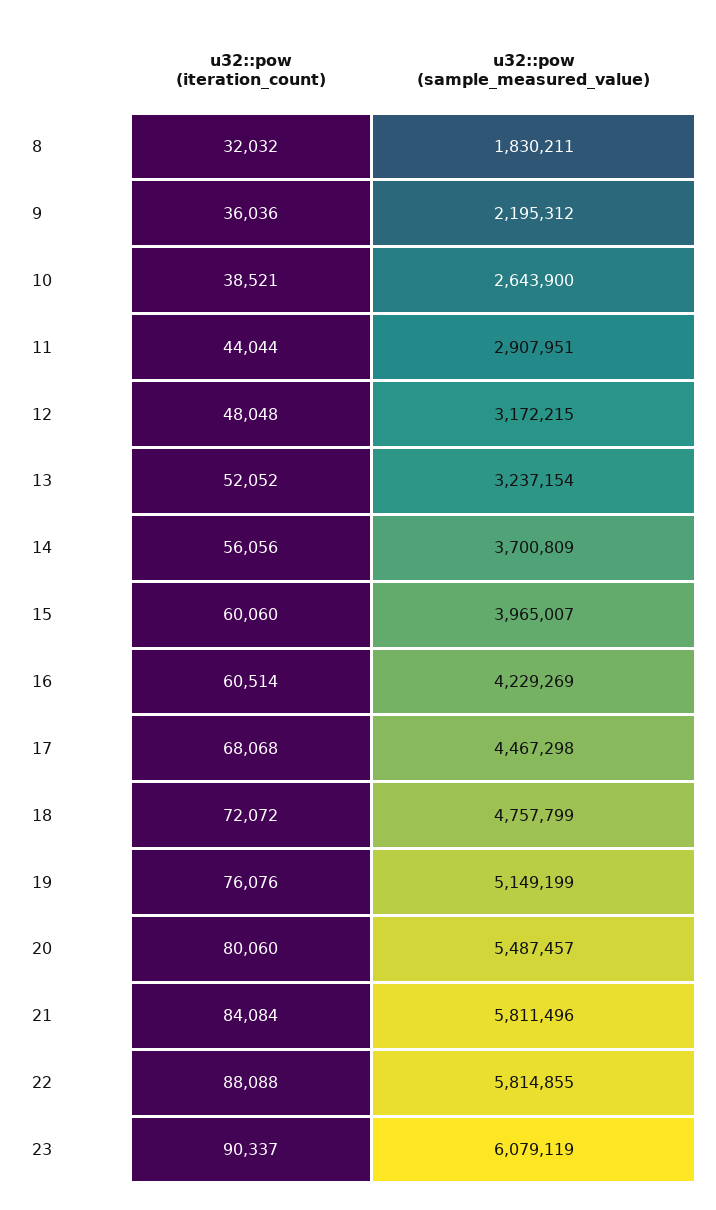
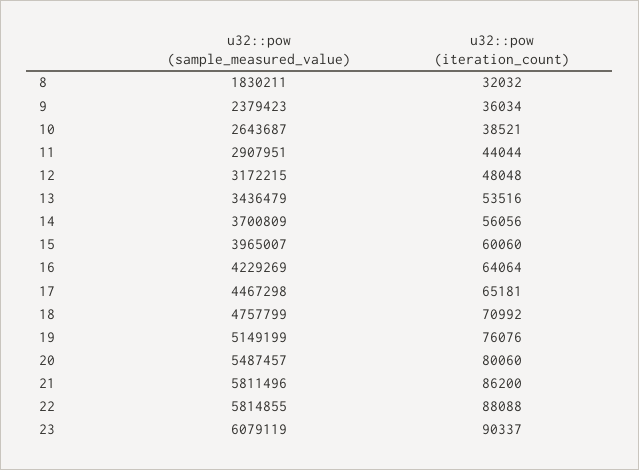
u32::pow (iteration_count), 9: 36036 -> 36034
u32::pow (sample_measured_value), 9: 2195312 -> 2379423
u32::pow (sample_measured_value), 10: 2643900 -> 2643687
u32::pow (iteration_count), 13: 52052 -> 53516
u32::pow (sample_measured_value), 13: 3237154 -> 3436479
u32::pow (iteration_count), 16: 60514 -> 64064
u32::pow (iteration_count), 17: 68068 -> 65181
u32::pow (iteration_count), 18: 72072 -> 70992
u32::pow (iteration_count), 21: 84084 -> 86200

